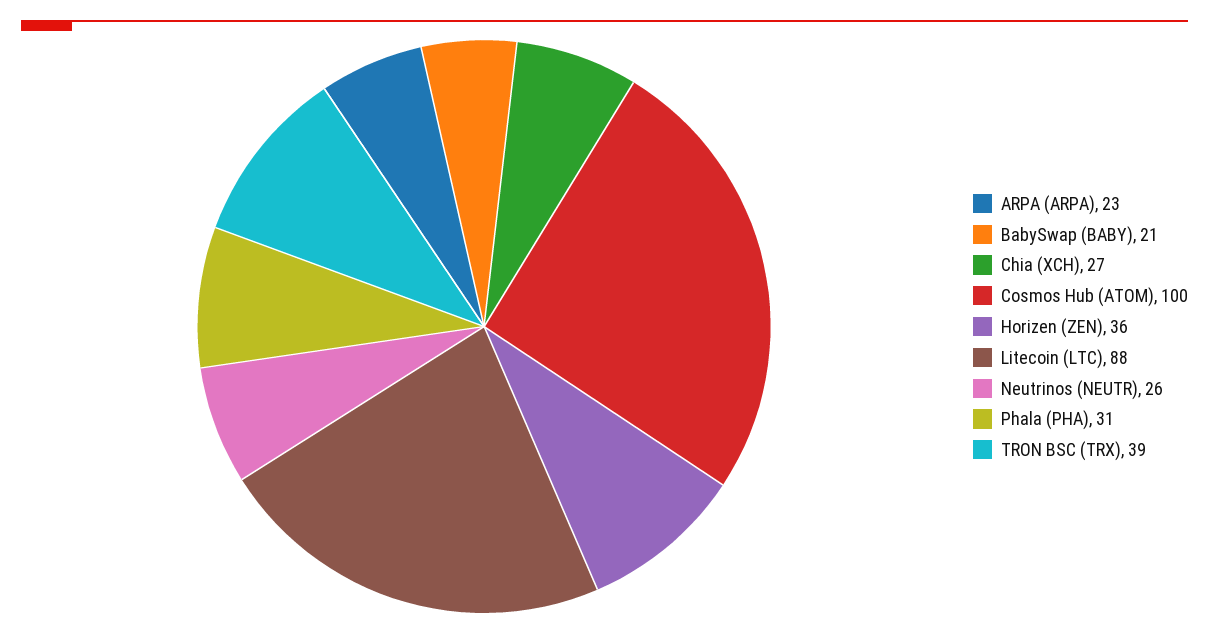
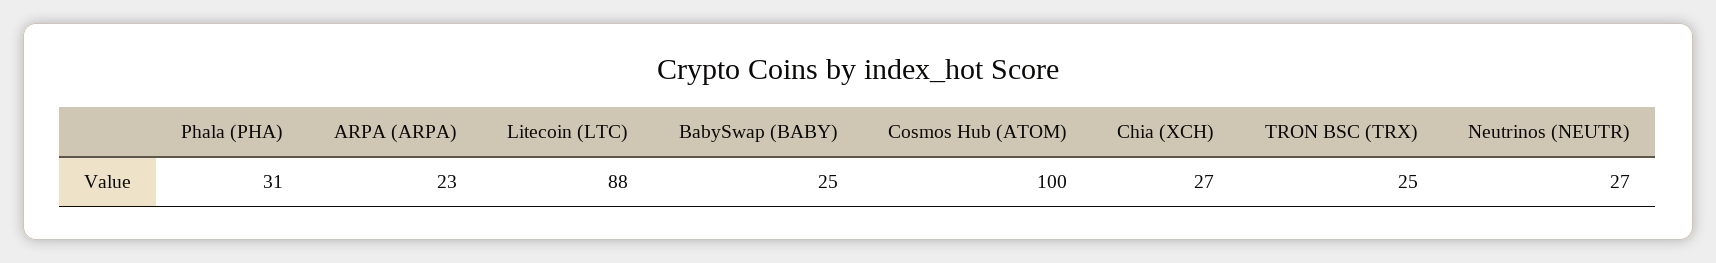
BabySwap (BABY): 21 -> 25
Horizen (ZEN): 36 -> none
Neutrinos (NEUTR): 26 -> 27
TRON BSC (TRX): 39 -> 25

